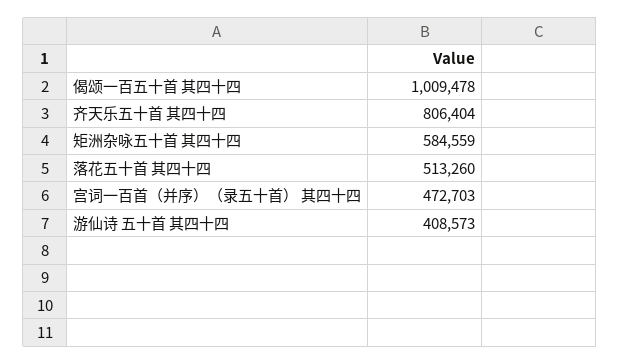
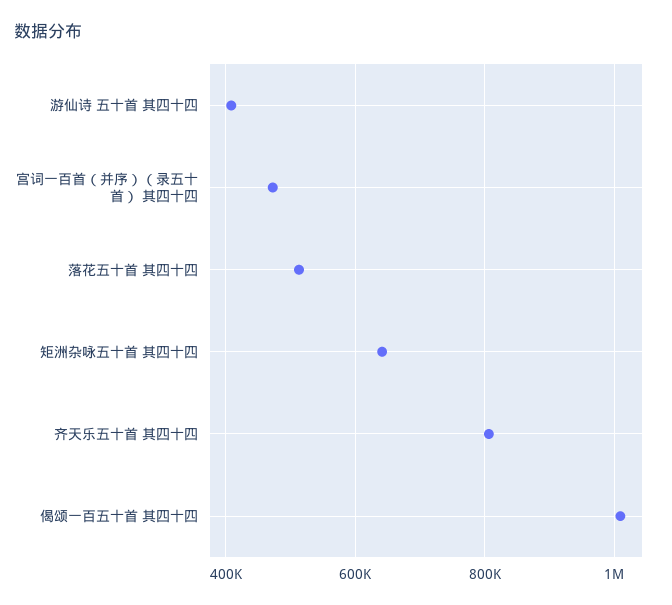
矩洲杂咏五十首 其四十四: 584559 -> 640000

